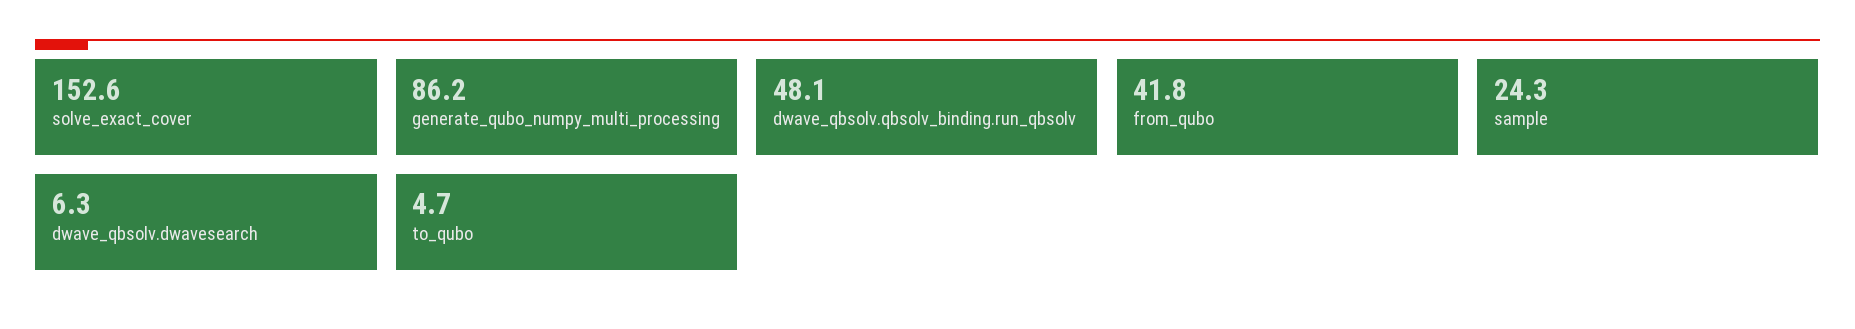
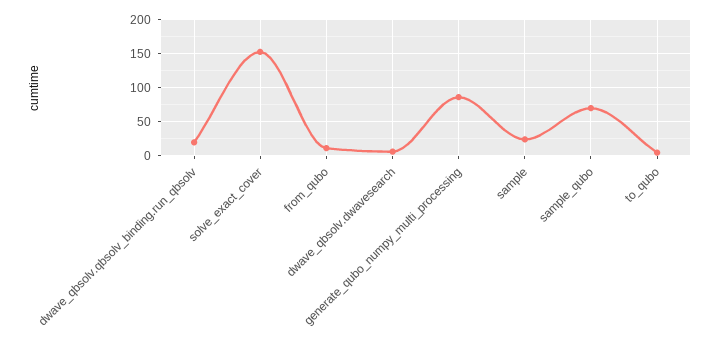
dwave_qbsolv.qbsolv_binding.run_qbsolv: 48.1 -> 20
from_qubo: 41.8 -> 10
sample_qubo: none -> 70

